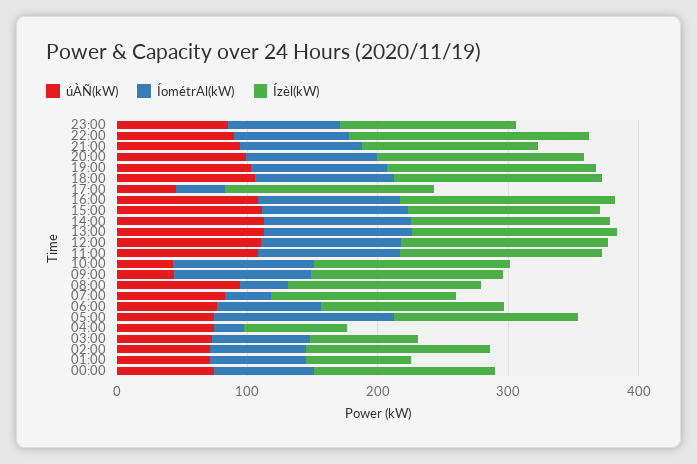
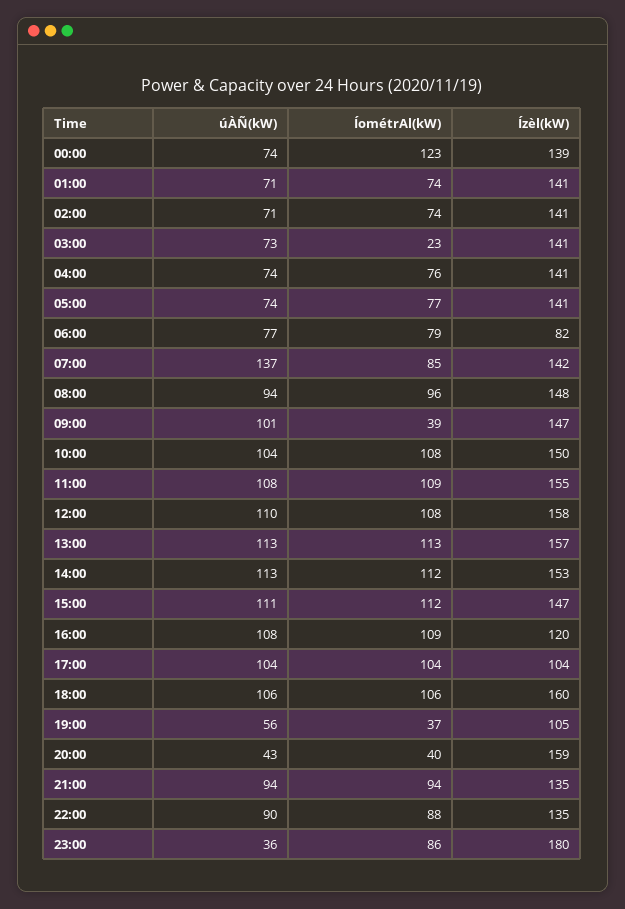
úÀÑ(kW), 23:00: 80 -> 36
Ízèl(kW), 23:00: 140 -> 180
Ízèl(kW), 22:00: 180 -> 135
úÀÑ(kW), 20:00: 100 -> 43
ÍométrAl(kW), 20:00: 100 -> 40
úÀÑ(kW), 19:00: 100 -> 56
ÍométrAl(kW), 19:00: 100 -> 37
Ízèl(kW), 19:00: 160 -> 105
úÀÑ(kW), 17:00: 40 -> 104
ÍométrAl(kW), 17:00: 40 -> 104
Ízèl(kW), 17:00: 160 -> 104
Ízèl(kW), 16:00: 160 -> 120
úÀÑ(kW), 10:00: 40 -> 104
úÀÑ(kW), 09:00: 40 -> 101
ÍométrAl(kW), 09:00: 100 -> 39
ÍométrAl(kW), 08:00: 40 -> 96
úÀÑ(kW), 07:00: 80 -> 137
ÍométrAl(kW), 07:00: 40 -> 85
Ízèl(kW), 06:00: 140 -> 82
ÍométrAl(kW), 05:00: 140 -> 77
ÍométrAl(kW), 04:00: 20 -> 76
Ízèl(kW), 04:00: 80 -> 141
ÍométrAl(kW), 03:00: 80 -> 23
Ízèl(kW), 03:00: 80 -> 141
Ízèl(kW), 01:00: 80 -> 141
ÍométrAl(kW), 00:00: 80 -> 123

